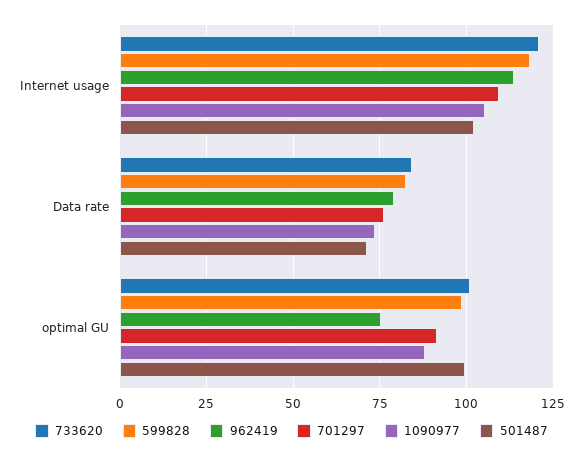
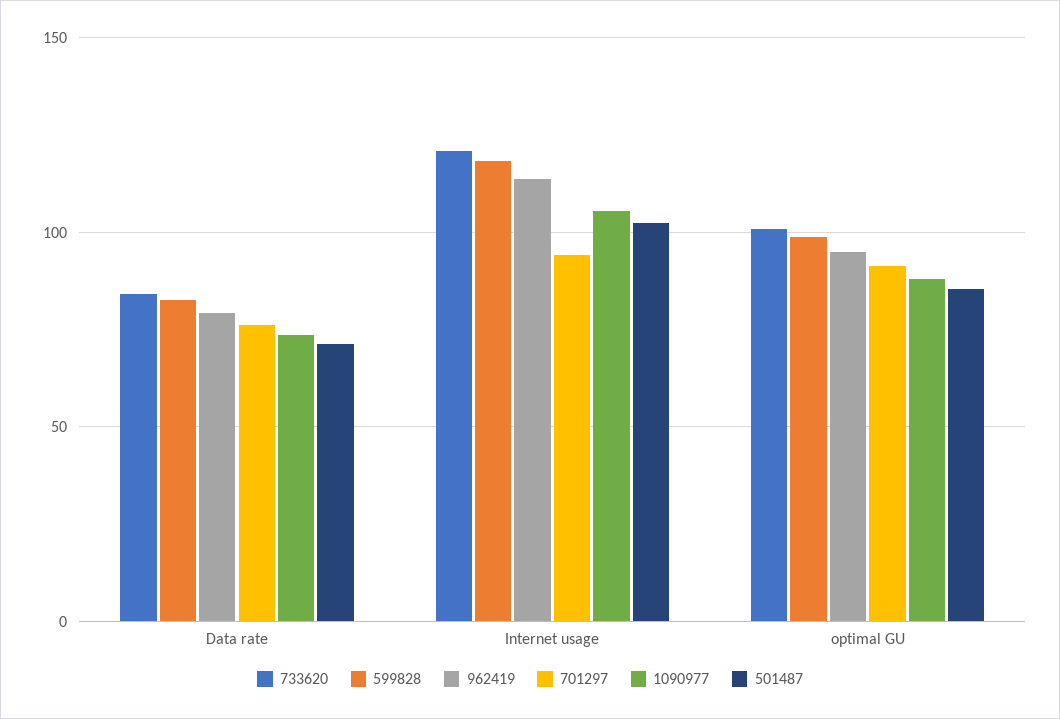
701297, Internet usage: 110 -> 95
962419, optimal GU: 75 -> 95
501487, optimal GU: 100 -> 85

